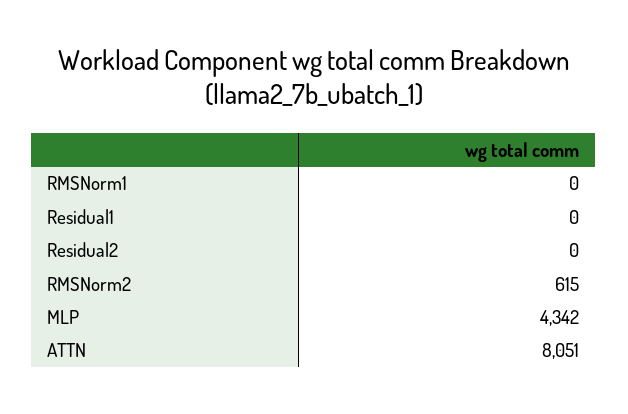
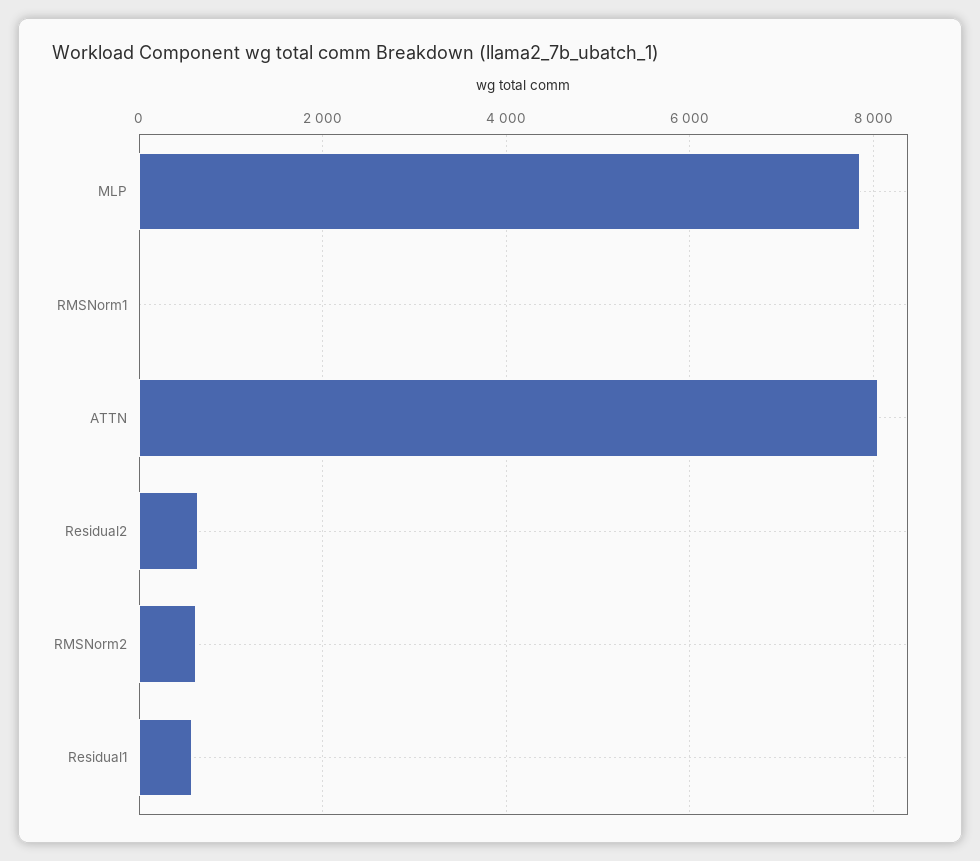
Residual1: 0 -> 600
Residual2: 0 -> 600
MLP: 4342 -> 7800

